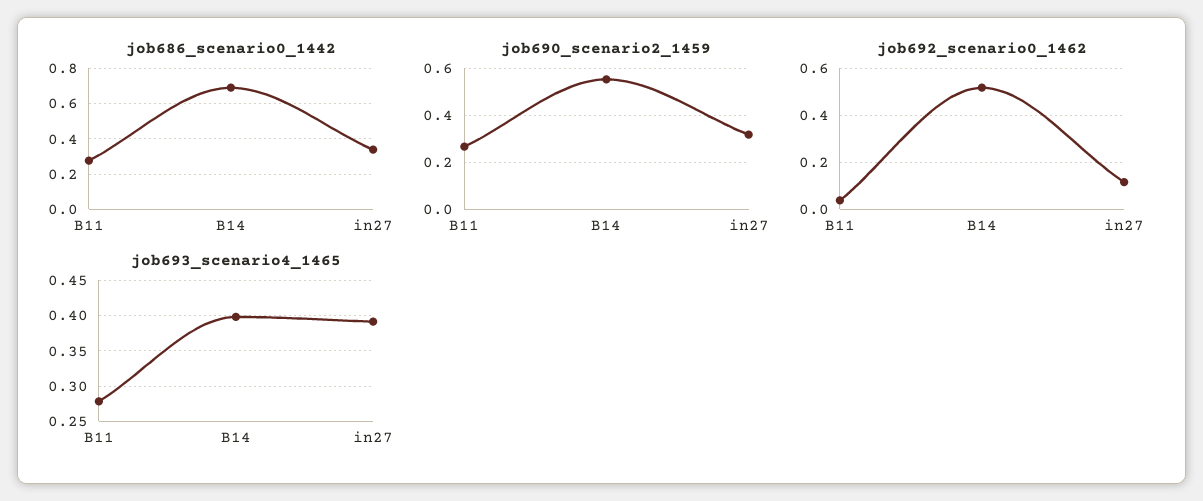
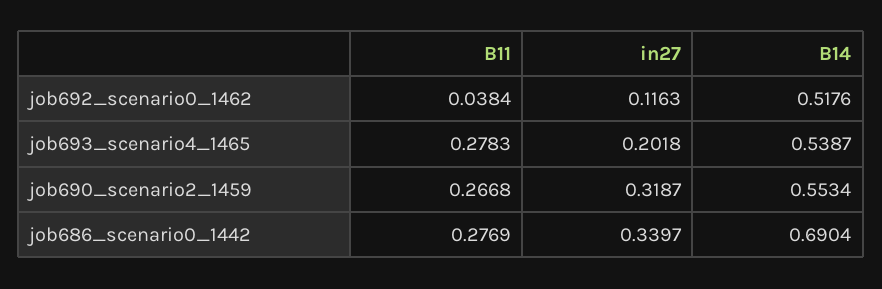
job693_scenario4_1465, B14: 0.4 -> 0.5387
job693_scenario4_1465, in27: 0.39 -> 0.2018

